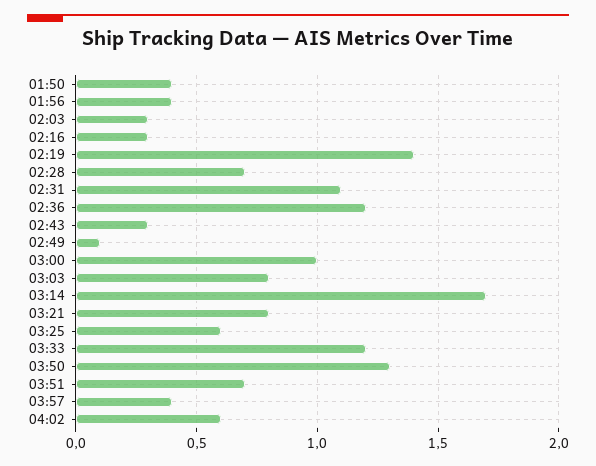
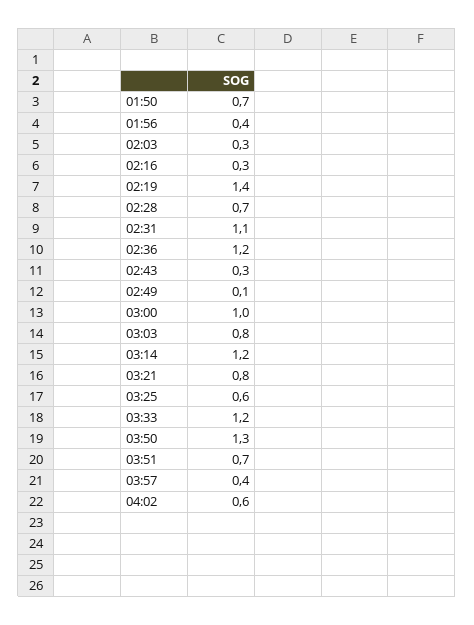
01:50: 0.4 -> 0.7
03:14: 1.7 -> 1.2

